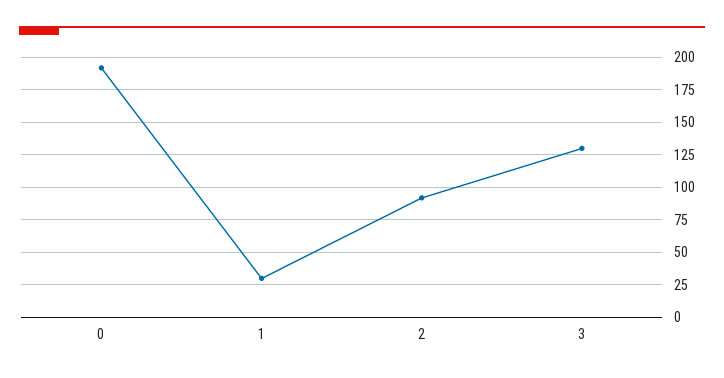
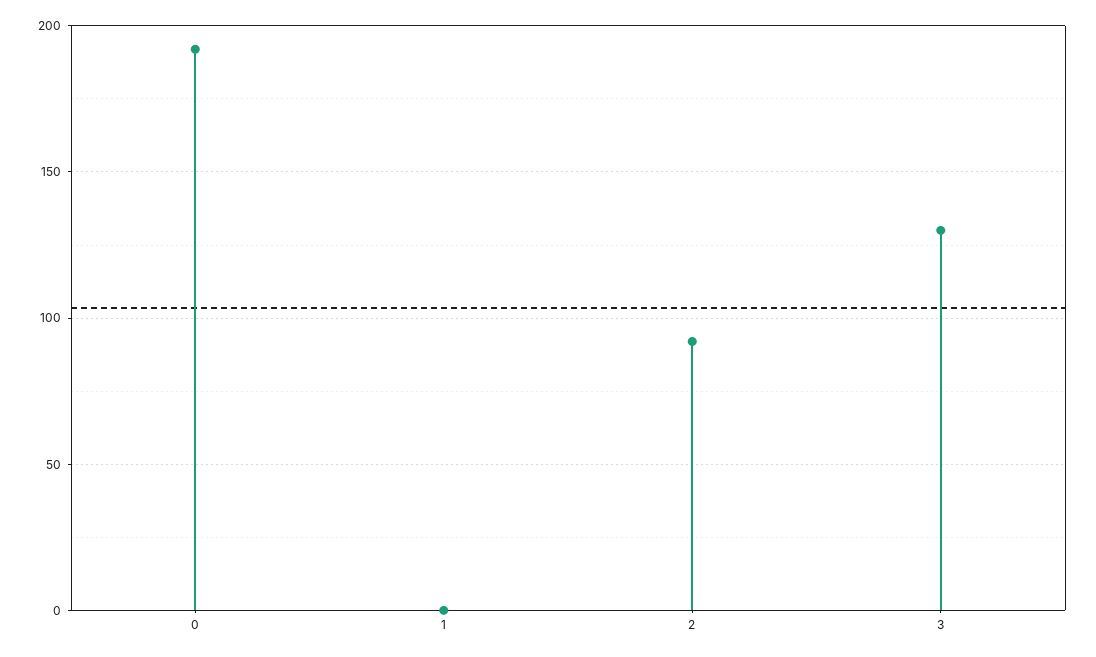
1: 30 -> 0

